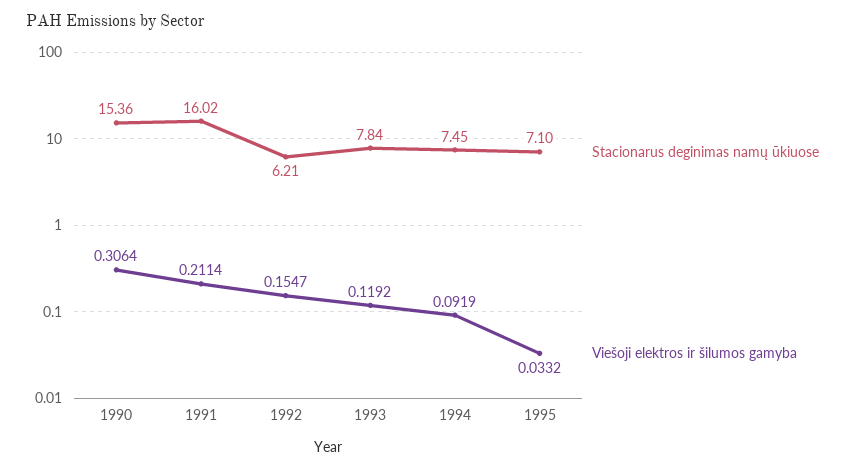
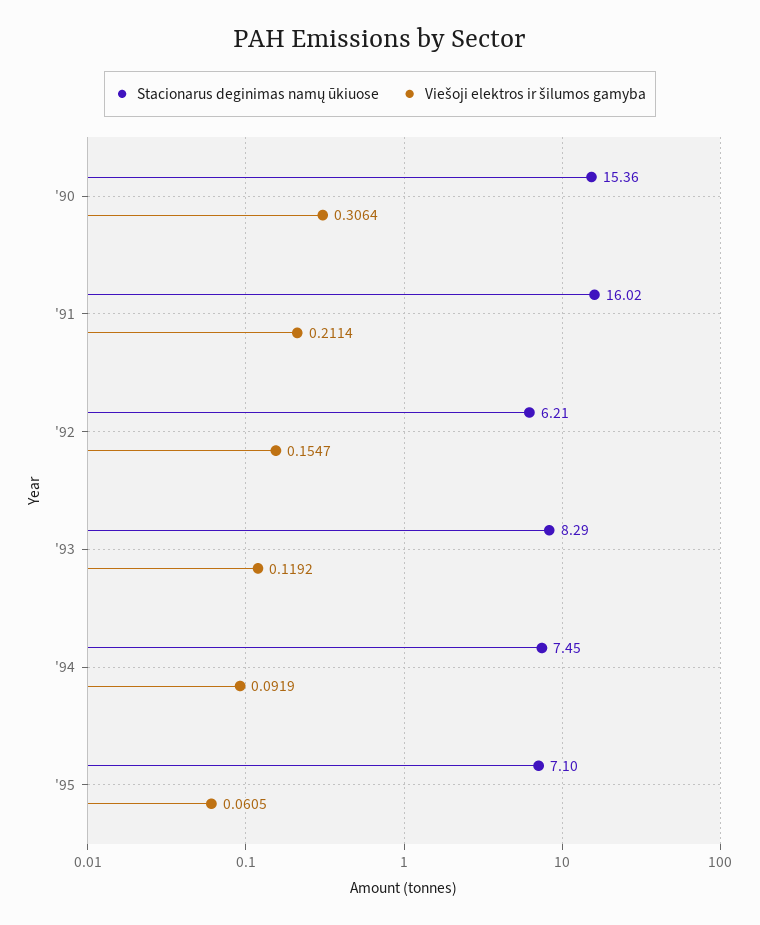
Stacionarus deginimas namų ūkiuose, 1993: 7.84 -> 8.29
Viešoji elektros ir šilumos gamyba, 1995: 0.0332 -> 0.0605

